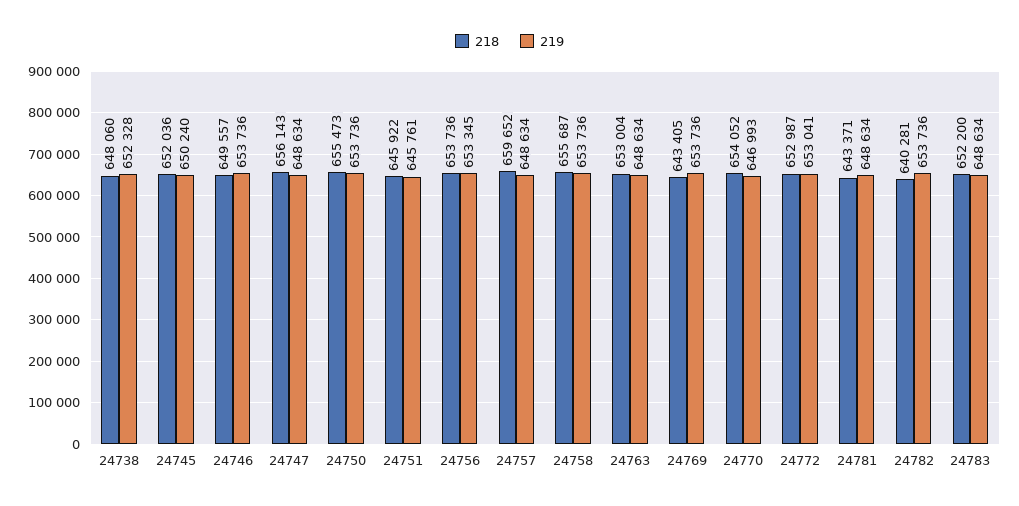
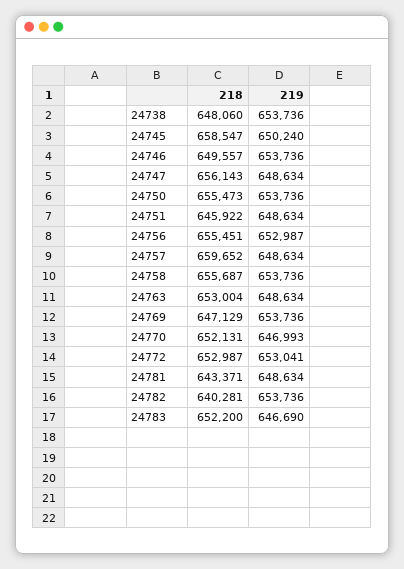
219, 24738: 652328 -> 653736
218, 24745: 652036 -> 658547
219, 24751: 645761 -> 648634
218, 24756: 653736 -> 655451
219, 24756: 653345 -> 652987
218, 24769: 643405 -> 647129
218, 24770: 654052 -> 652131
219, 24783: 648634 -> 646690

